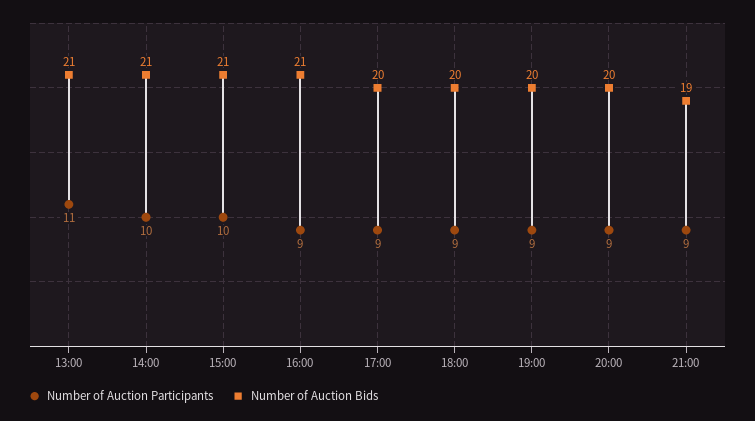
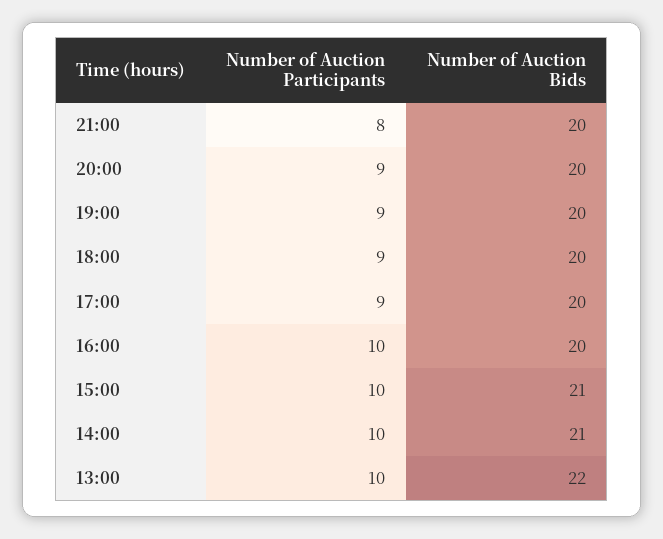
Number of Auction Participants, 13:00: 11 -> 10
Number of Auction Bids, 13:00: 21 -> 22
Number of Auction Participants, 16:00: 9 -> 10
Number of Auction Bids, 16:00: 21 -> 20
Number of Auction Participants, 21:00: 9 -> 8
Number of Auction Bids, 21:00: 19 -> 20

